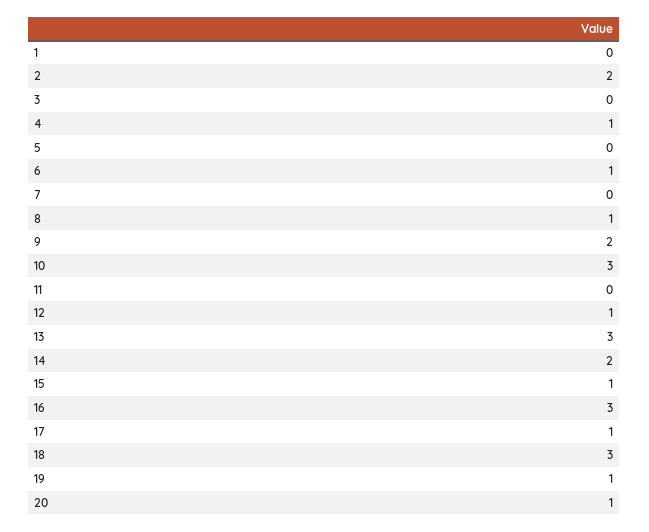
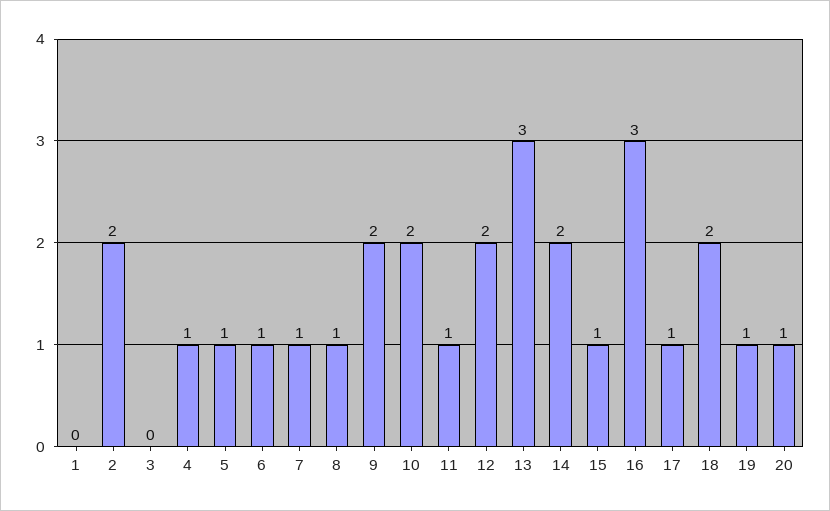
5: 0 -> 1
7: 0 -> 1
10: 3 -> 2
11: 0 -> 1
12: 1 -> 2
18: 3 -> 2

